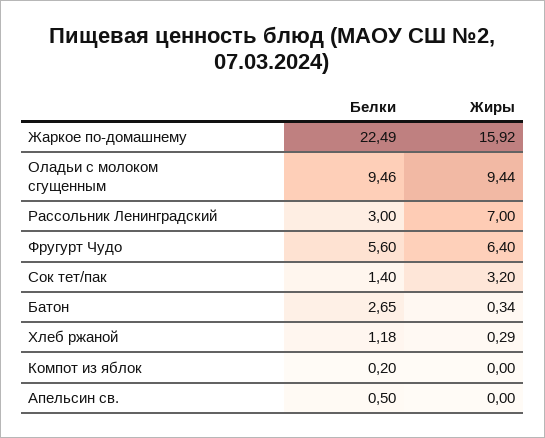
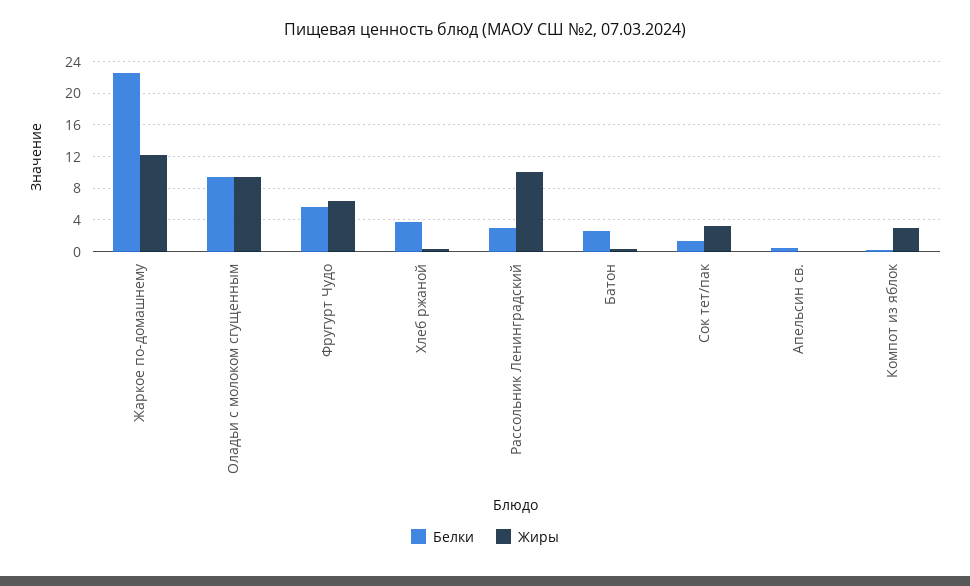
Жиры, Жаркое по-домашнему: 15.92 -> 12
Жиры, Рассольник Ленинградский: 7 -> 10
Белки, Хлеб ржаной: 1.18 -> 4
Жиры, Компот из яблок: 0 -> 3

